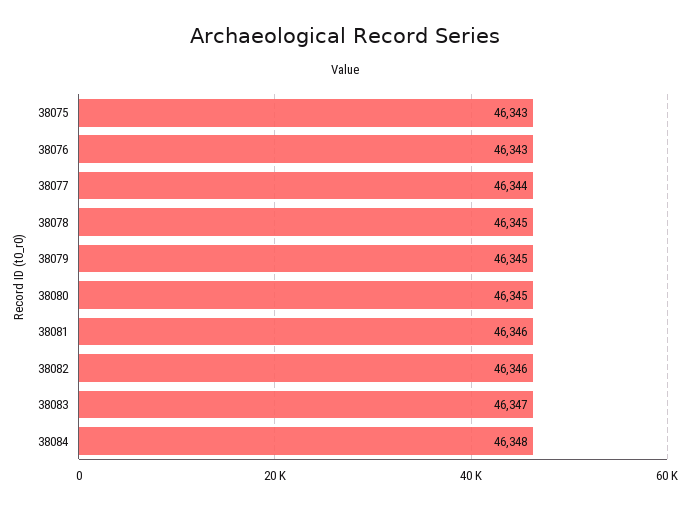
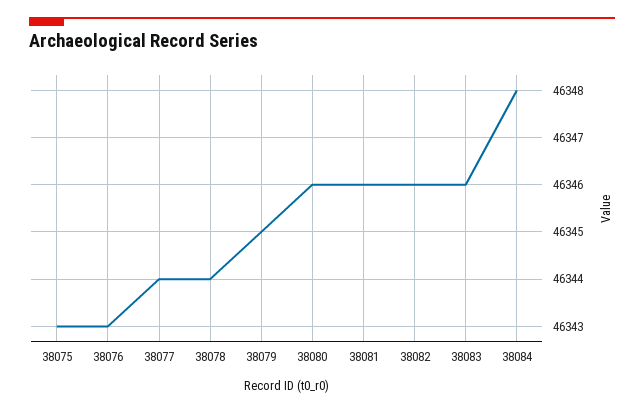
38078: 46345 -> 46344
38080: 46345 -> 46346
38083: 46347 -> 46346

